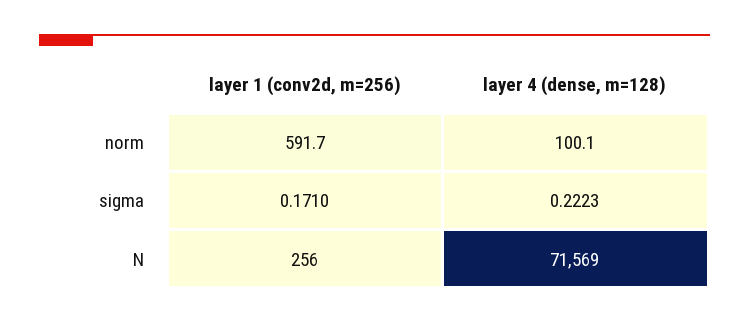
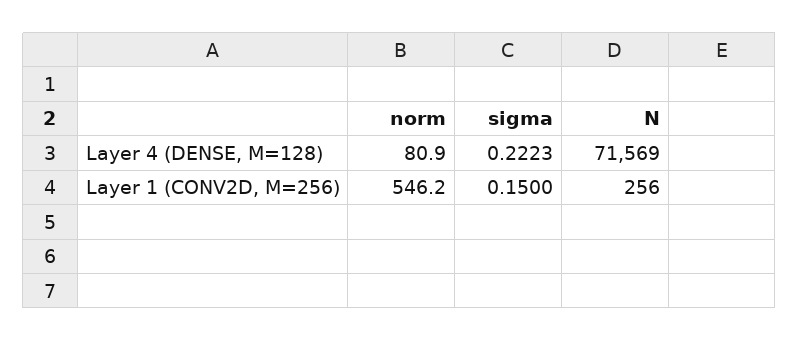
layer 1 (conv2d, m=256), norm: 591.7 -> 546.2
layer 4 (dense, m=128), norm: 100.1 -> 80.9
layer 1 (conv2d, m=256), sigma: 0.171 -> 0.15

